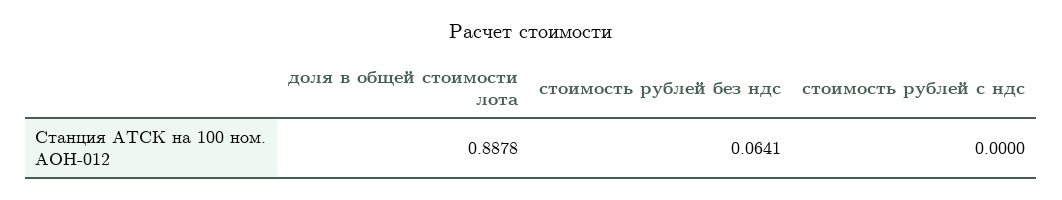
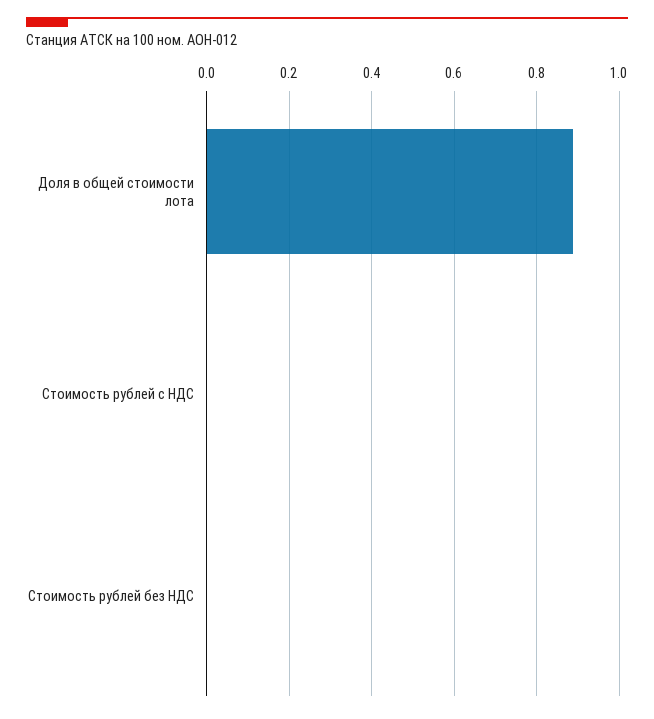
стоимость рублей без ндс: 0.0641 -> 0

